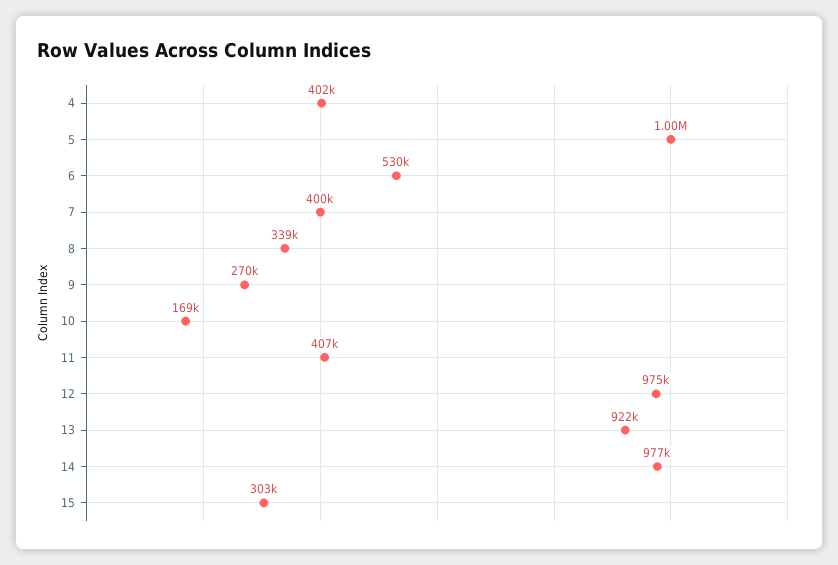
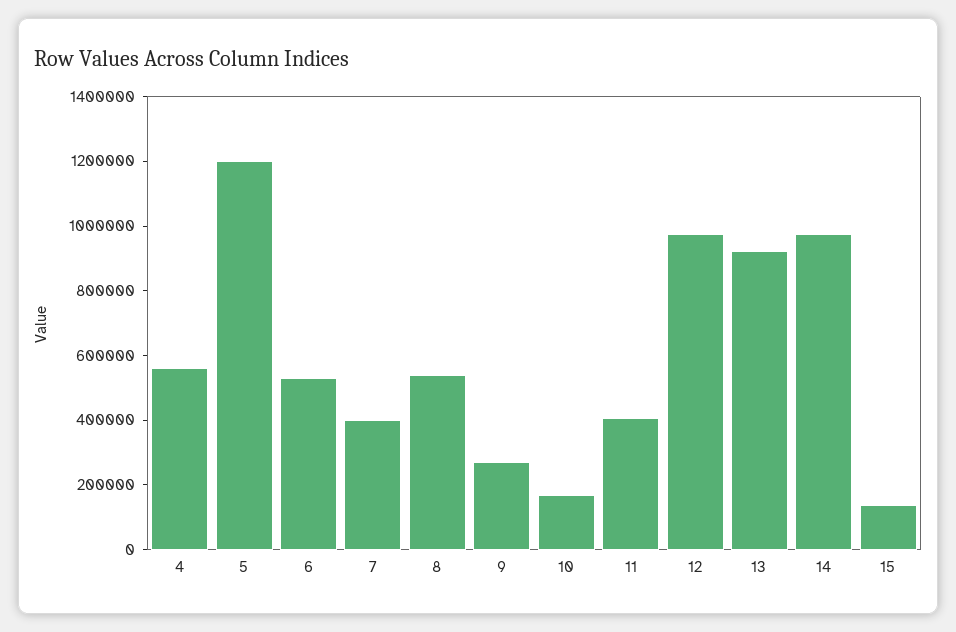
4: 402000 -> 550000
5: 1000000 -> 1200000
8: 339000 -> 550000
15: 303000 -> 150000

